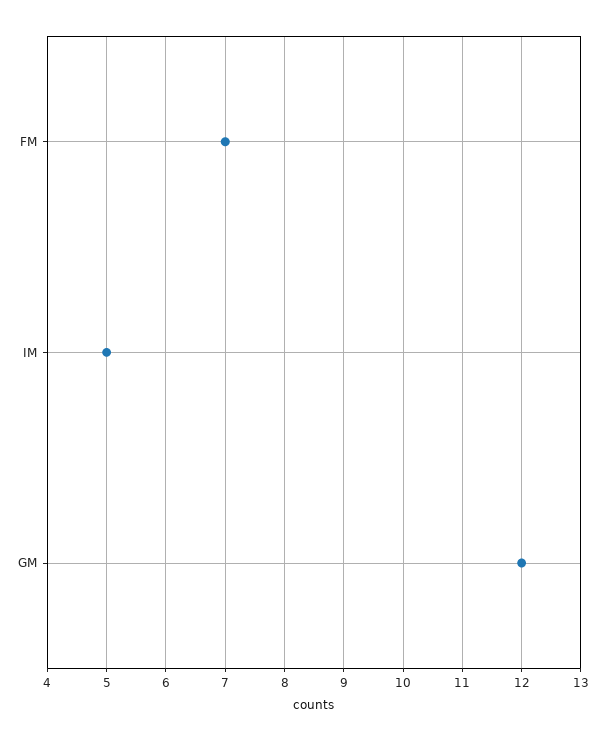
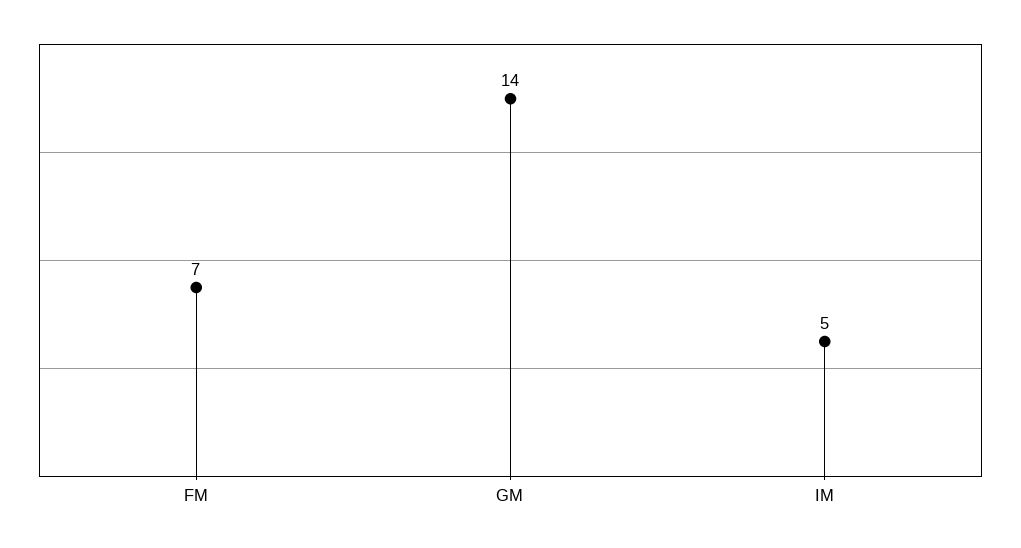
GM: 12 -> 14

